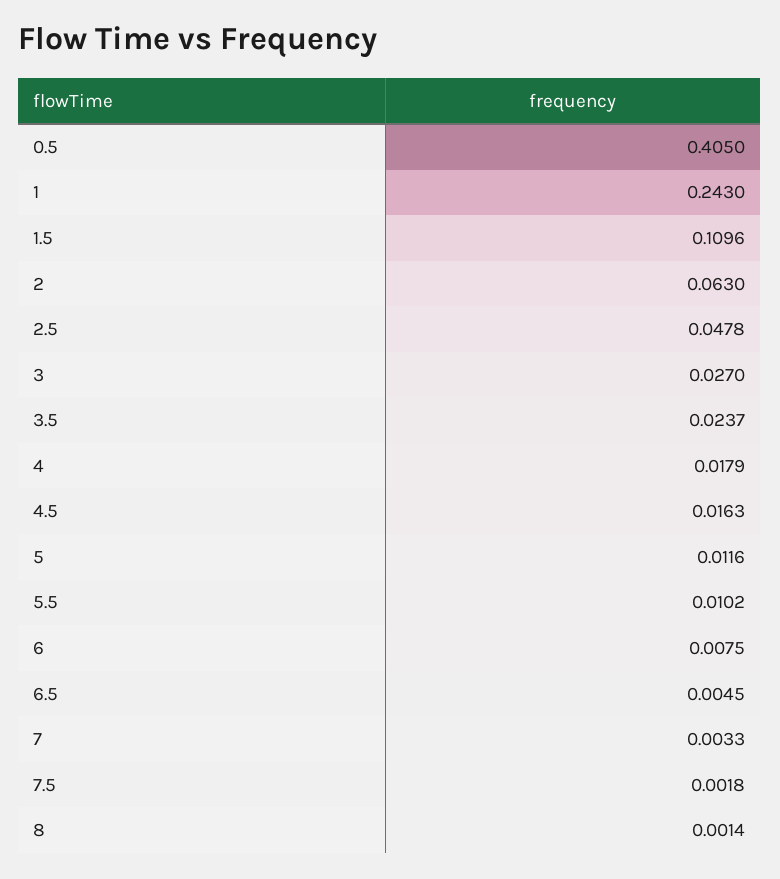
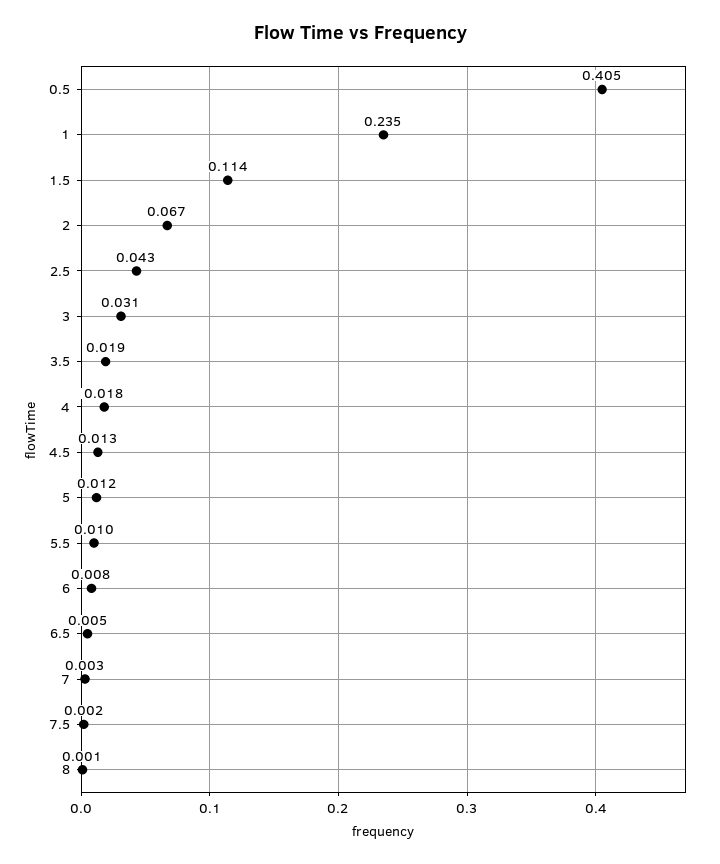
1: 0.243 -> 0.235
1.5: 0.1096 -> 0.114
2: 0.063 -> 0.067
2.5: 0.0478 -> 0.043
3: 0.027 -> 0.031
3.5: 0.0237 -> 0.019
4.5: 0.0163 -> 0.013

